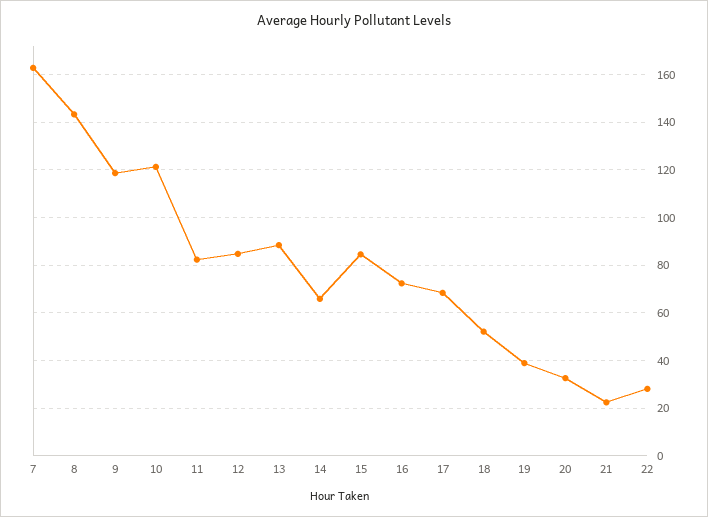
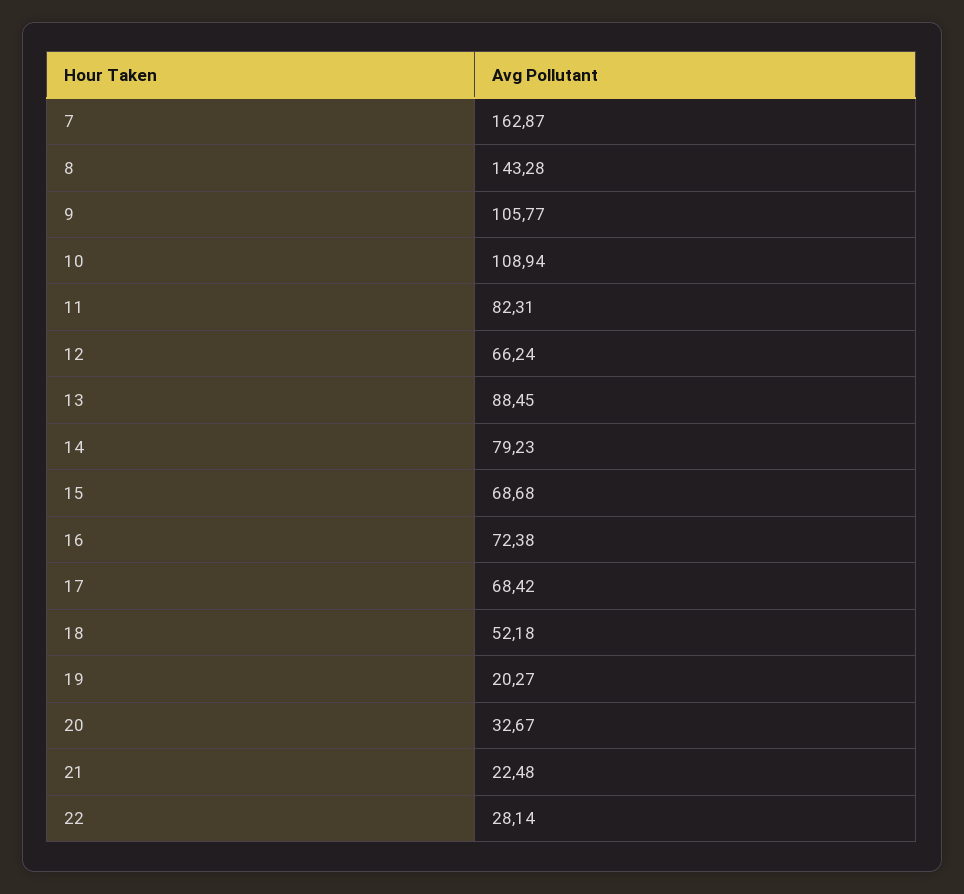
9: 120 -> 105.77
10: 120 -> 108.94
12: 85 -> 66.24
14: 65 -> 79.23
15: 85 -> 68.68
19: 40 -> 20.27

